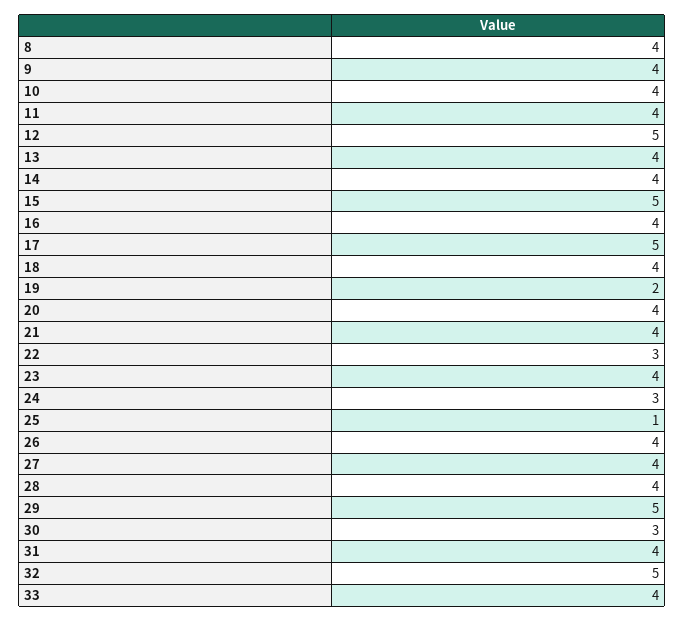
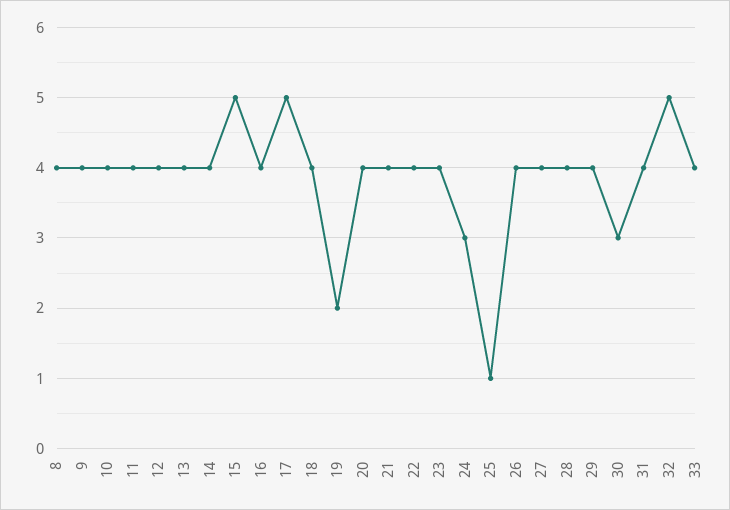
12: 5 -> 4
22: 3 -> 4
29: 5 -> 4

